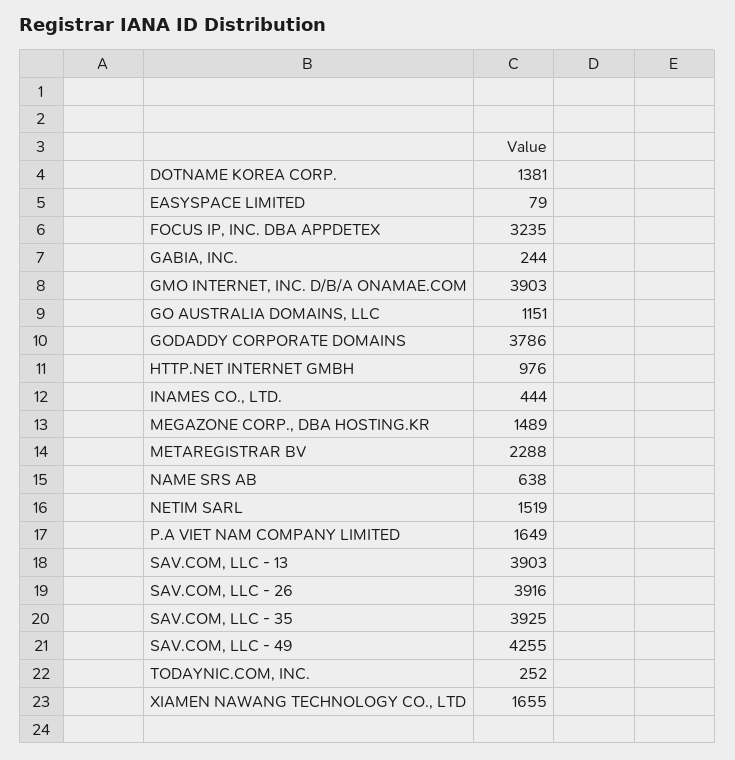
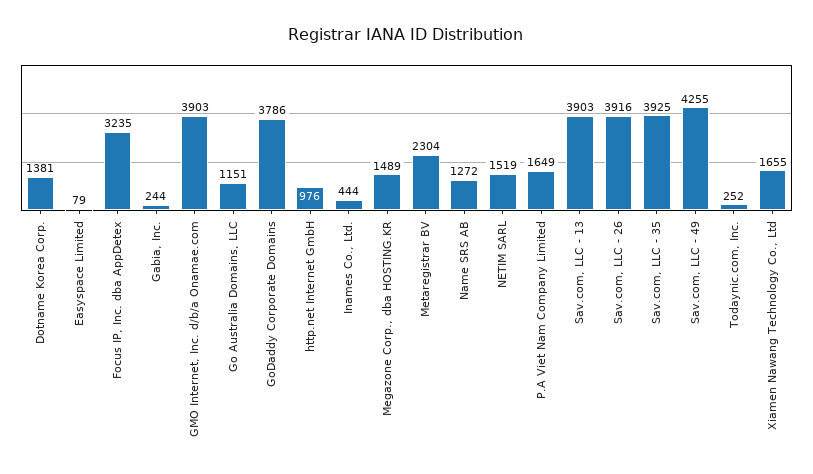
METAREGISTRAR BV: 2288 -> 2304
NAME SRS AB: 638 -> 1272

